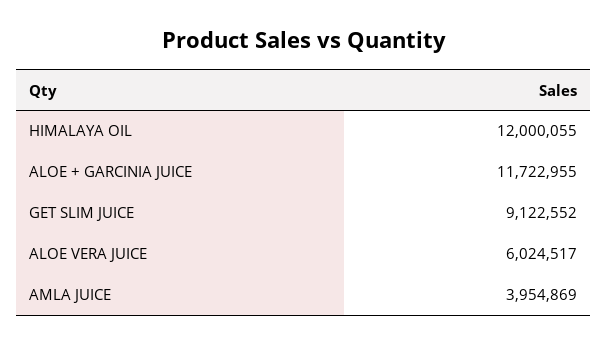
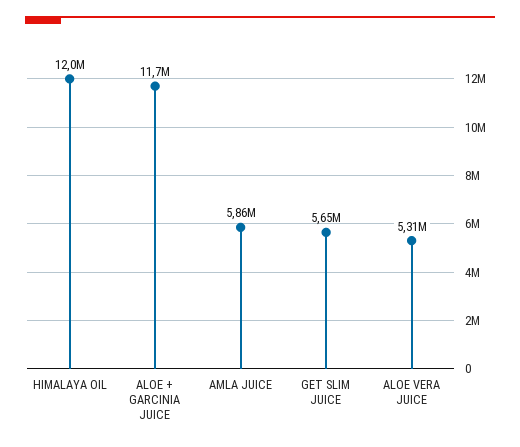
GET SLIM JUICE: 9122552 -> 5650000
ALOE VERA JUICE: 6024517 -> 5310000
AMLA JUICE: 3954869 -> 5860000

